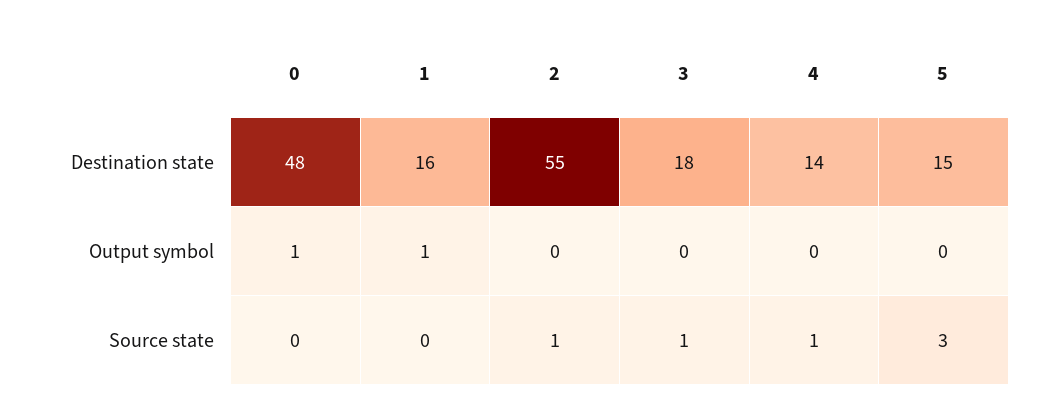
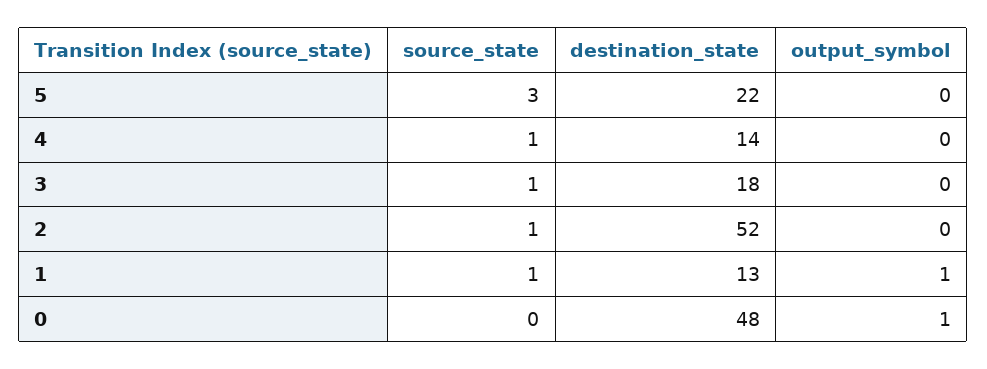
1, Destination state: 16 -> 13
2, Destination state: 55 -> 52
5, Destination state: 15 -> 22
1, Source state: 0 -> 1

